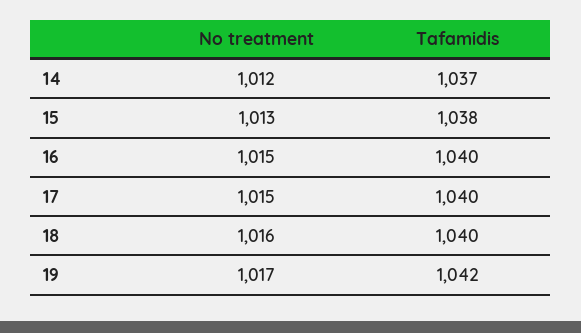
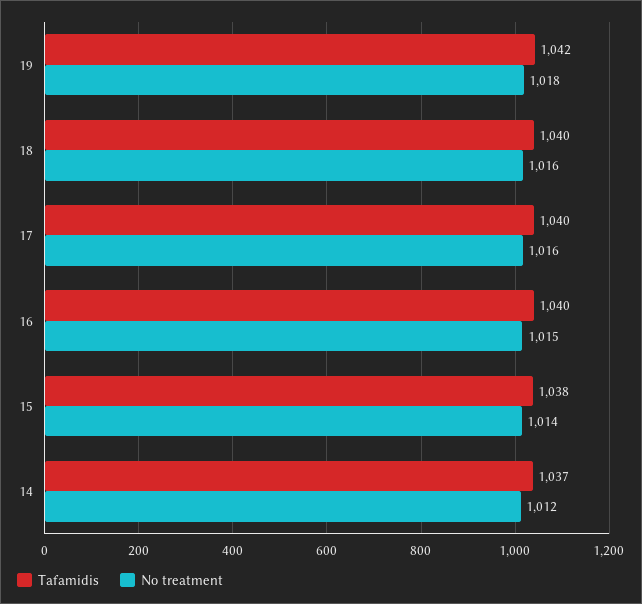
No treatment, 15: 1013 -> 1014
No treatment, 17: 1015 -> 1016
No treatment, 19: 1017 -> 1018

